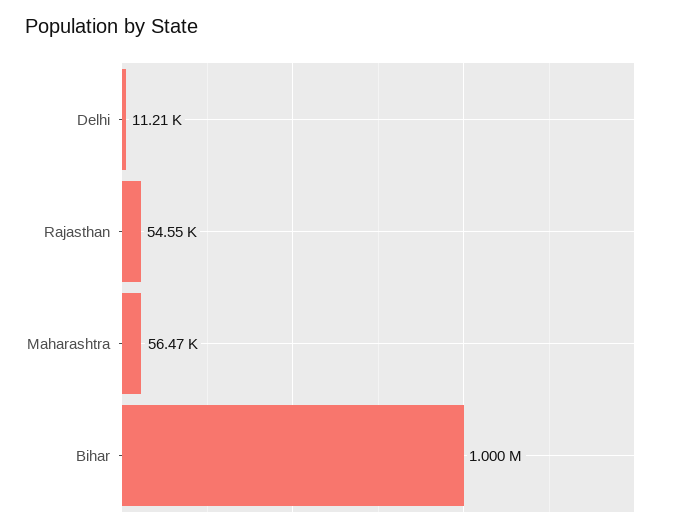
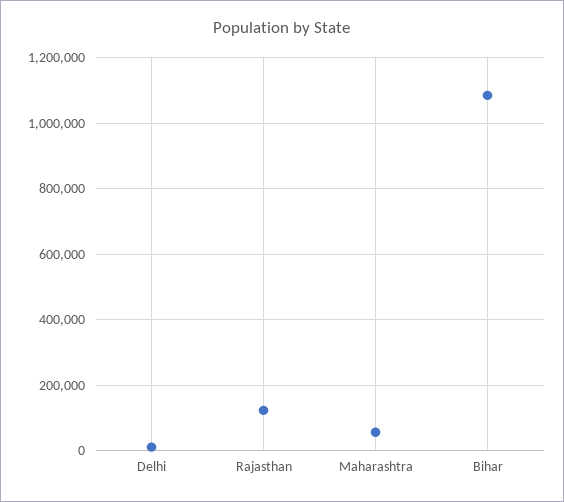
Rajasthan: 54550 -> 120000
Bihar: 1000000 -> 1080000

